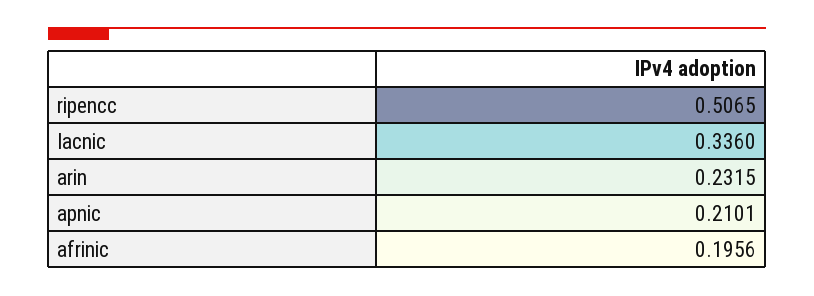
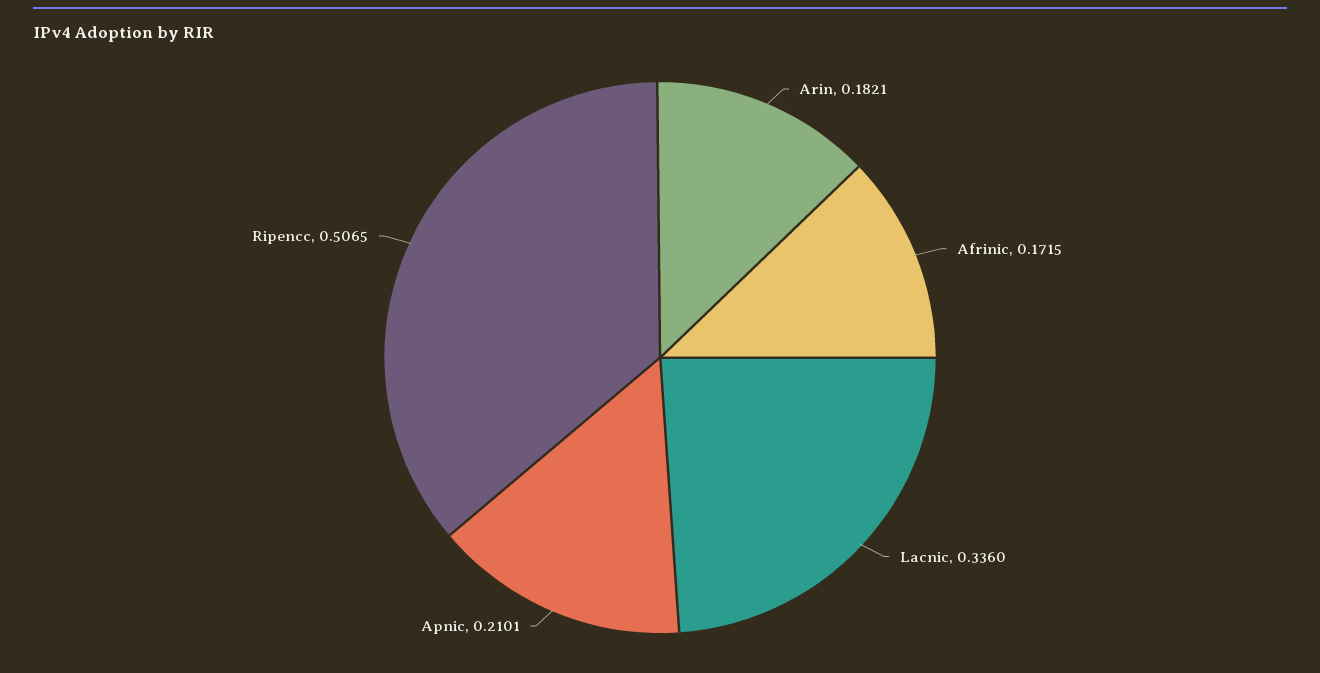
arin: 0.2315 -> 0.1821
afrinic: 0.1956 -> 0.1715

